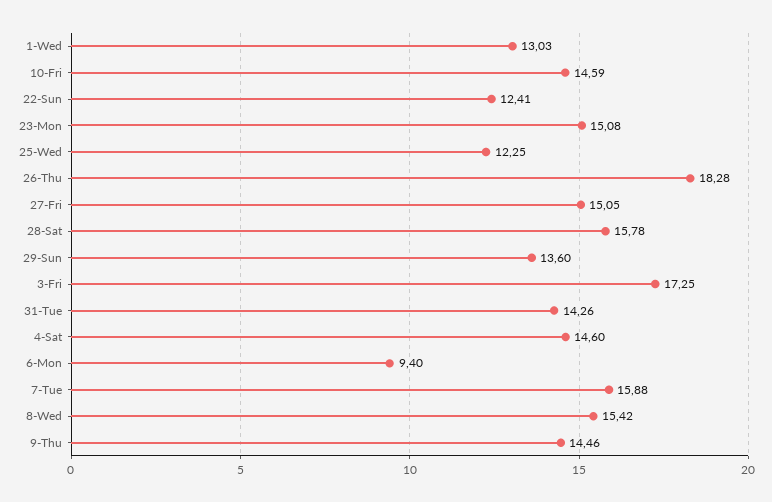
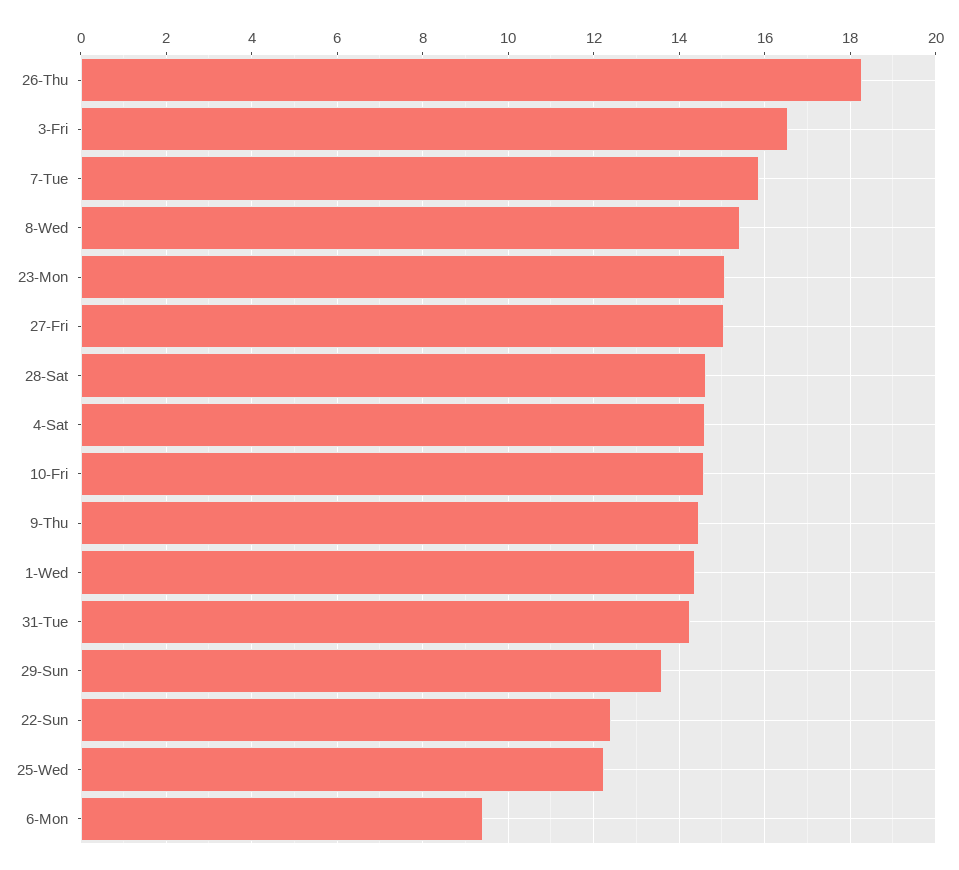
1-Wed: 13.03 -> 14.4
28-Sat: 15.78 -> 14.6
3-Fri: 17.25 -> 16.6

